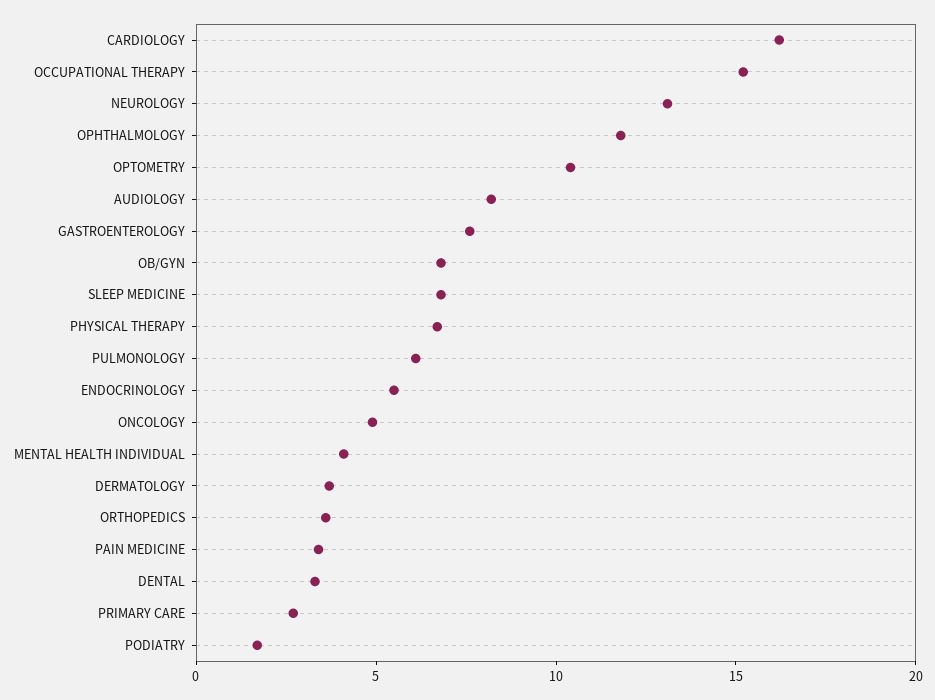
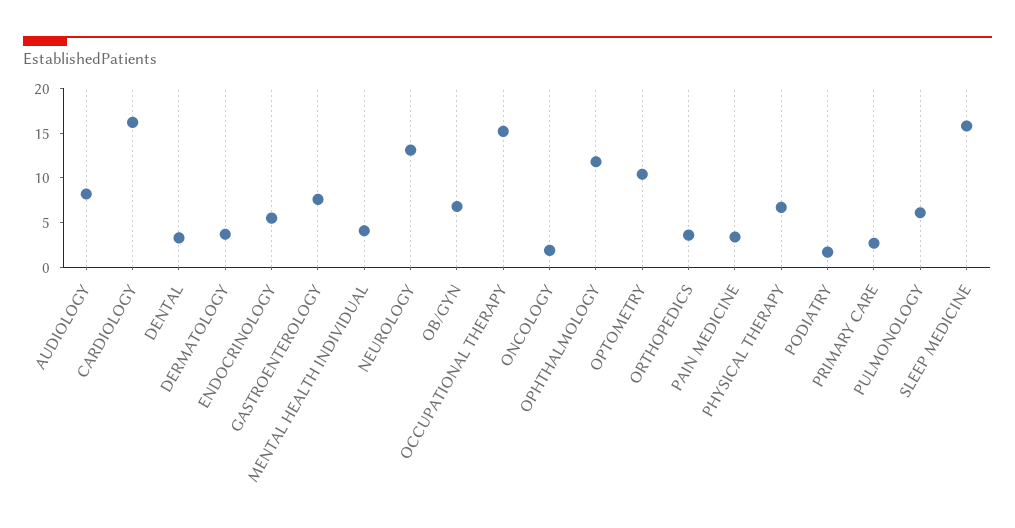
SLEEP MEDICINE: 7 -> 16
ONCOLOGY: 5 -> 2

